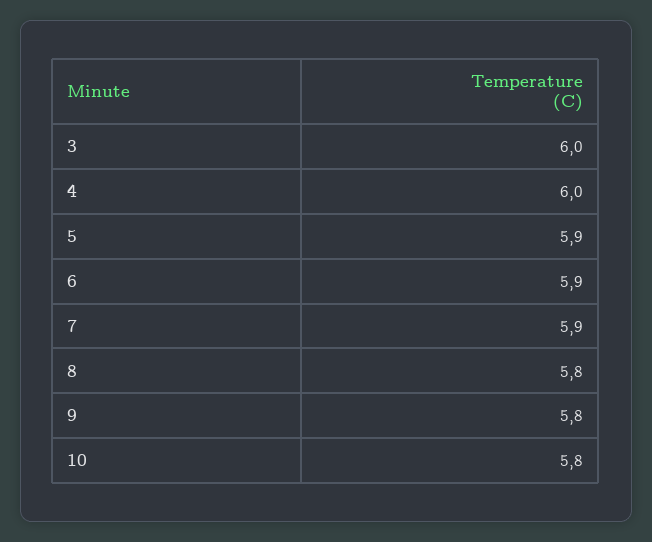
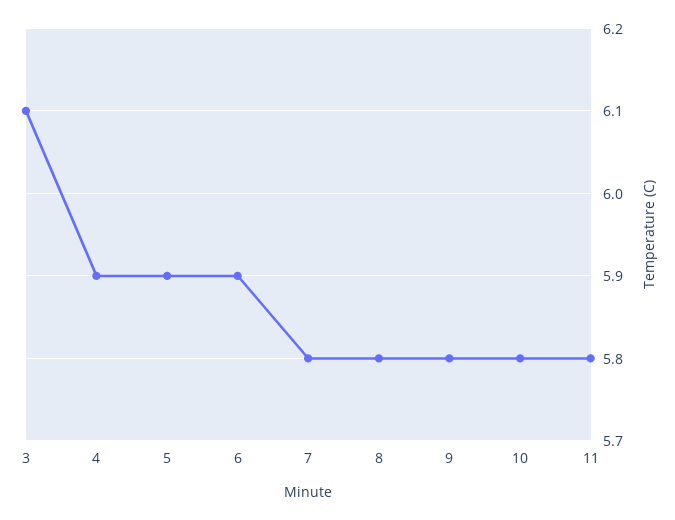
3: 6 -> 6.1
4: 6 -> 5.9
7: 5.9 -> 5.8
11: none -> 5.8

